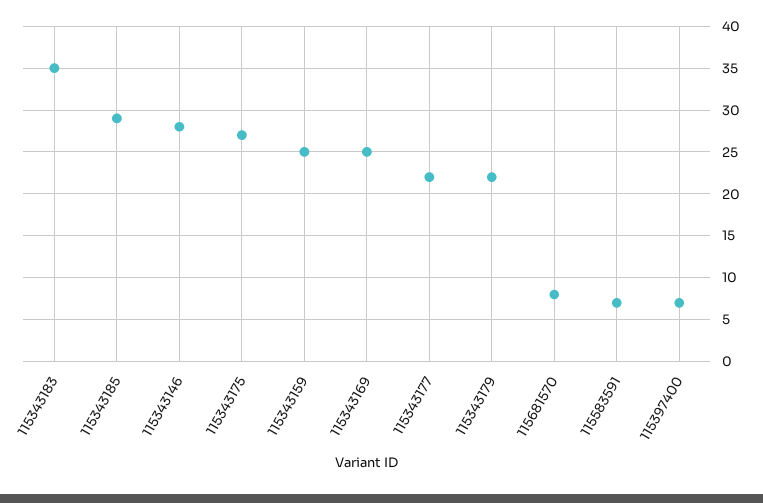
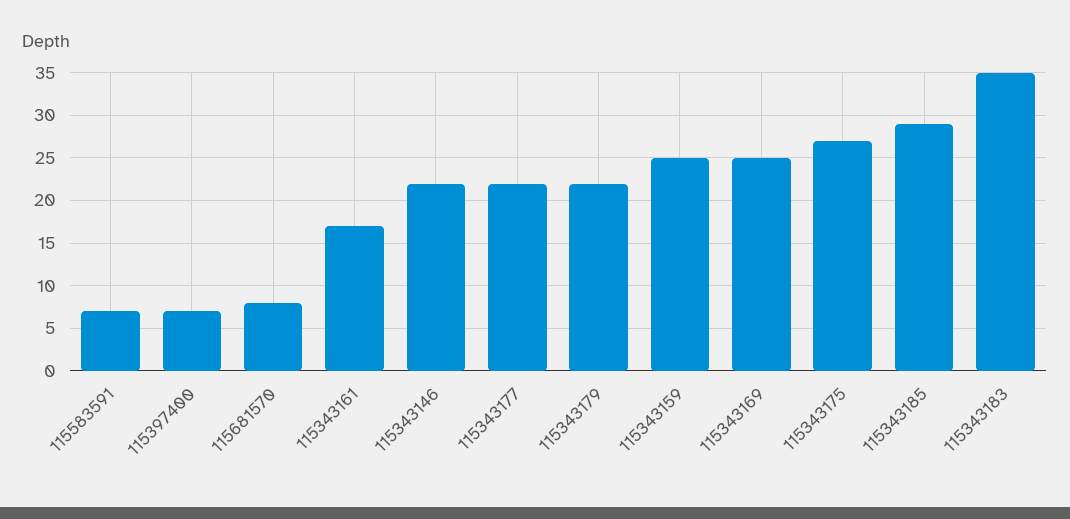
115343146: 28 -> 22
115343161: none -> 17

